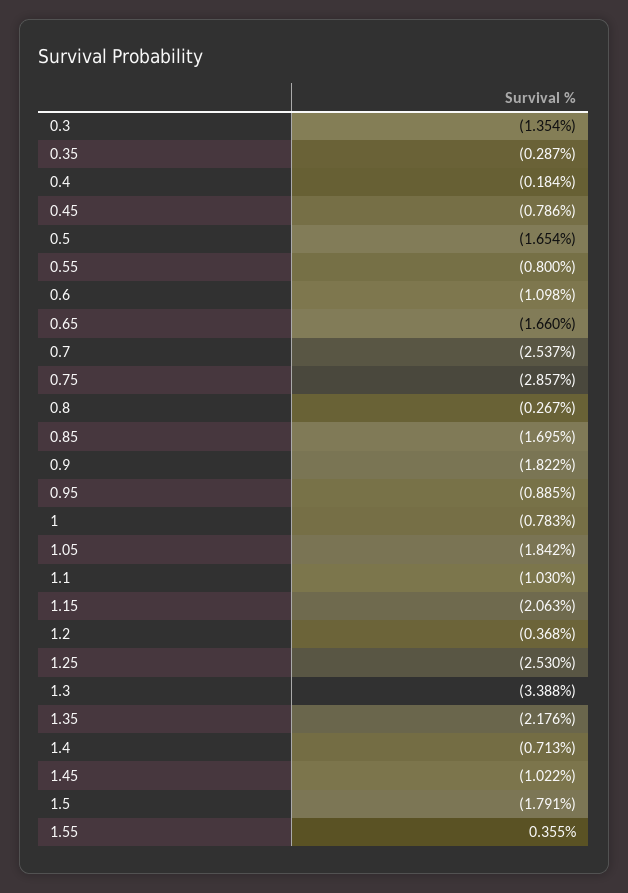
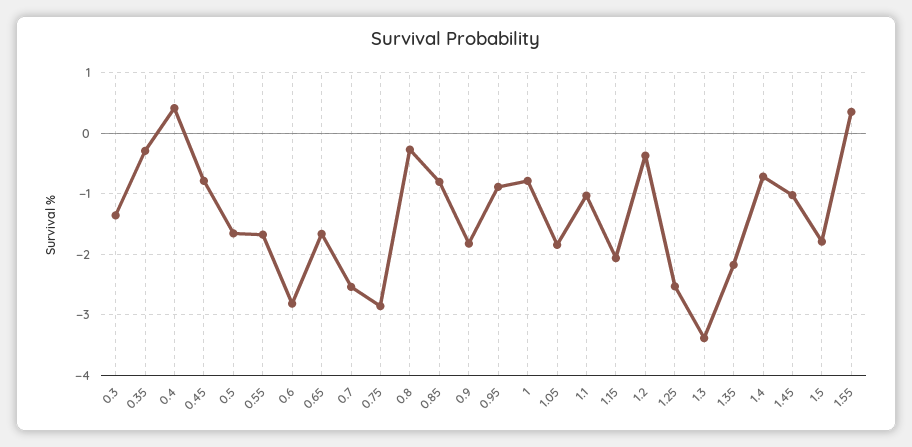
0.4: -0.184 -> 0.4
0.55: -0.8 -> -1.7
0.6: -1.098 -> -2.8
0.85: -1.695 -> -0.8

